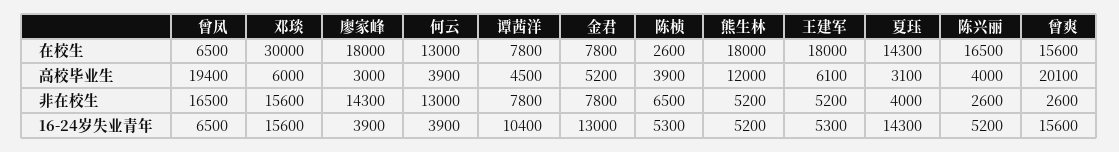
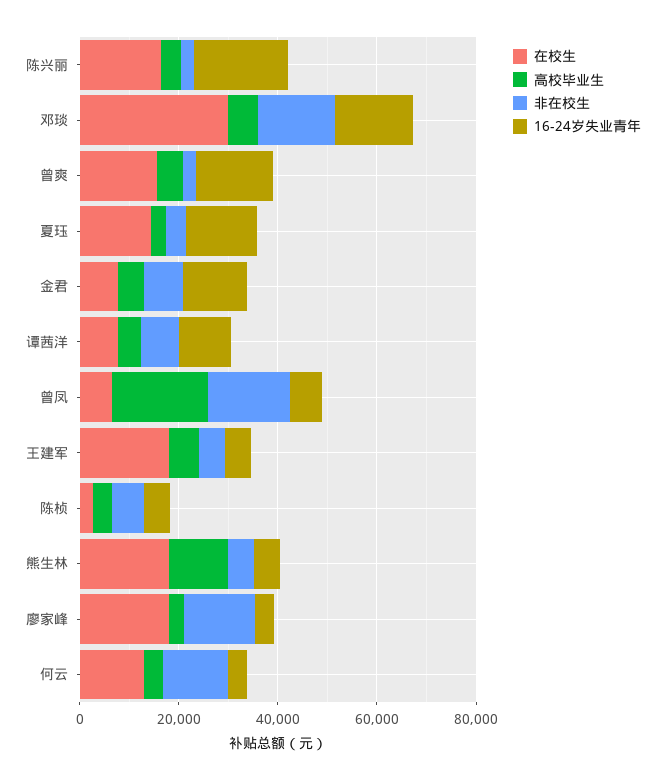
高校毕业生, 曾爽: 20100 -> 5000
16-24岁失业青年, 陈兴丽: 5200 -> 20000

